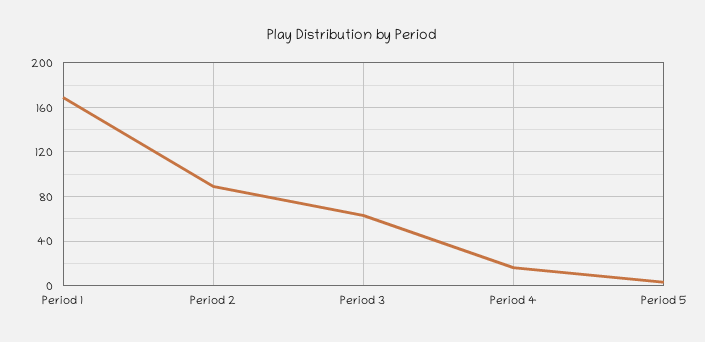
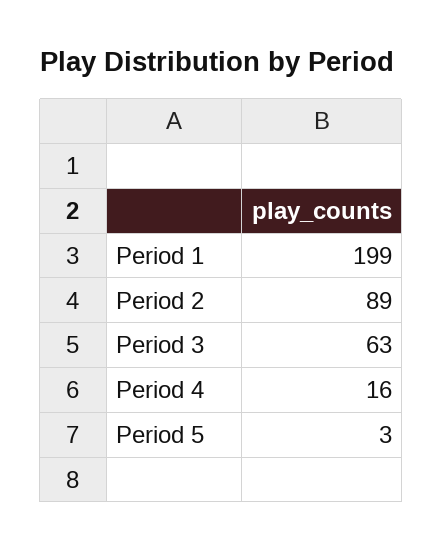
Period 1: 170 -> 199

